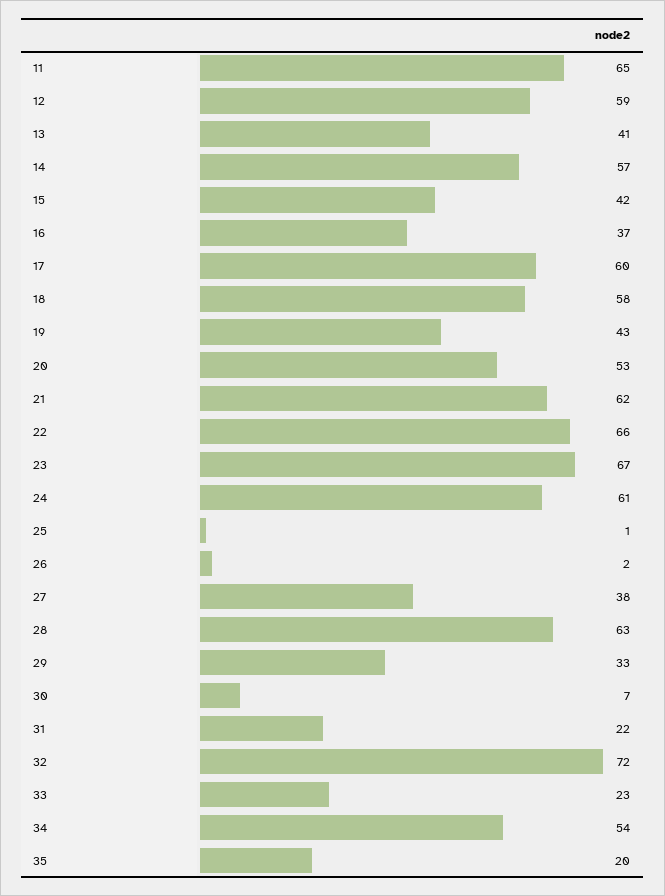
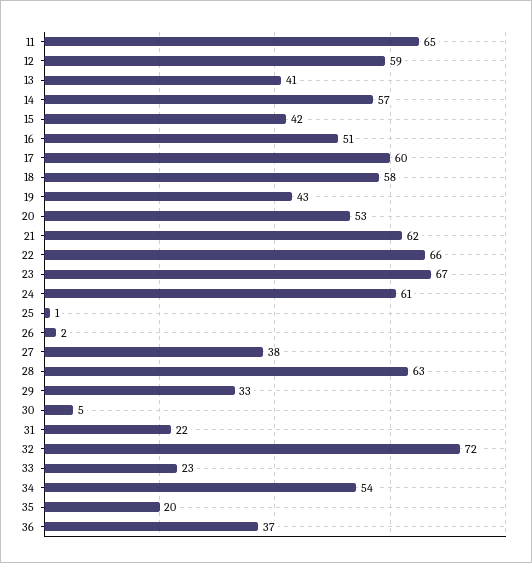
16: 37 -> 51
30: 7 -> 5
36: none -> 37

